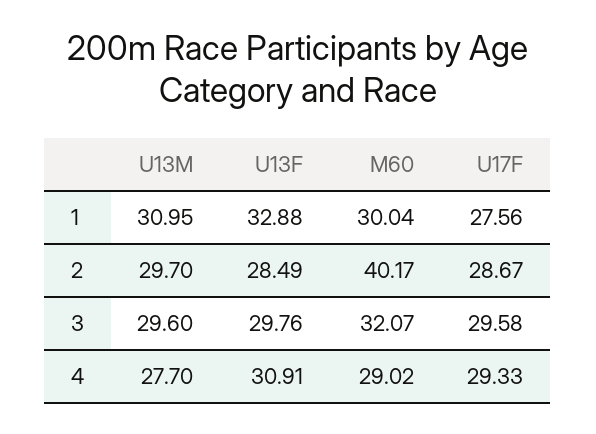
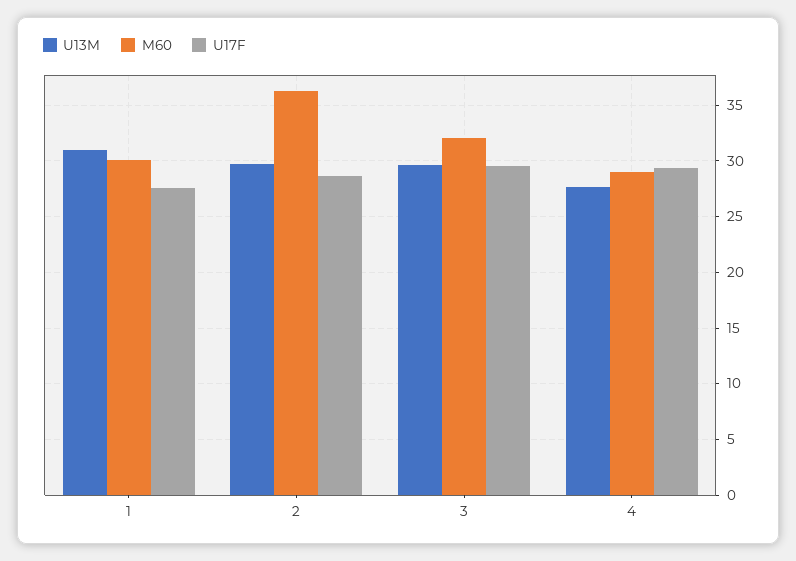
U13F, 1: 32.88 -> none
U13F, 2: 28.49 -> none
M60, 2: 40.17 -> 36
U13F, 3: 29.76 -> none
U13F, 4: 30.91 -> none

